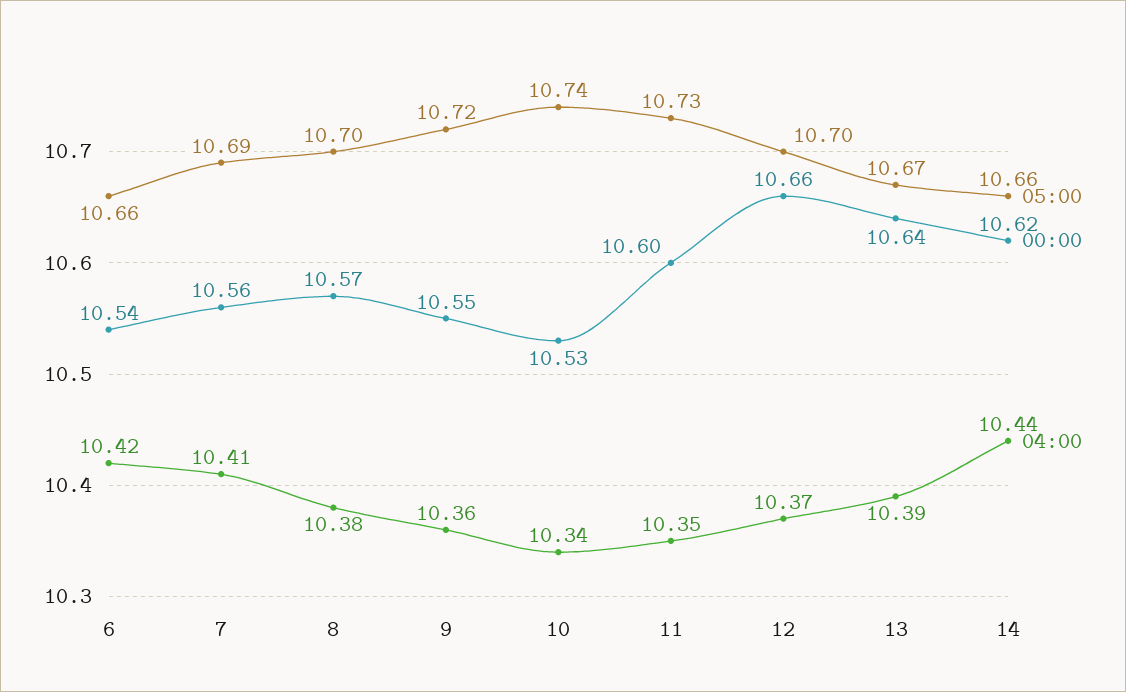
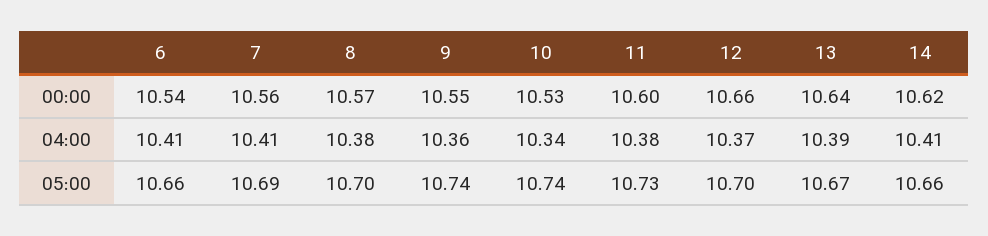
04:00, 6: 10.42 -> 10.41
05:00, 9: 10.72 -> 10.74
04:00, 11: 10.35 -> 10.38
04:00, 14: 10.44 -> 10.41

